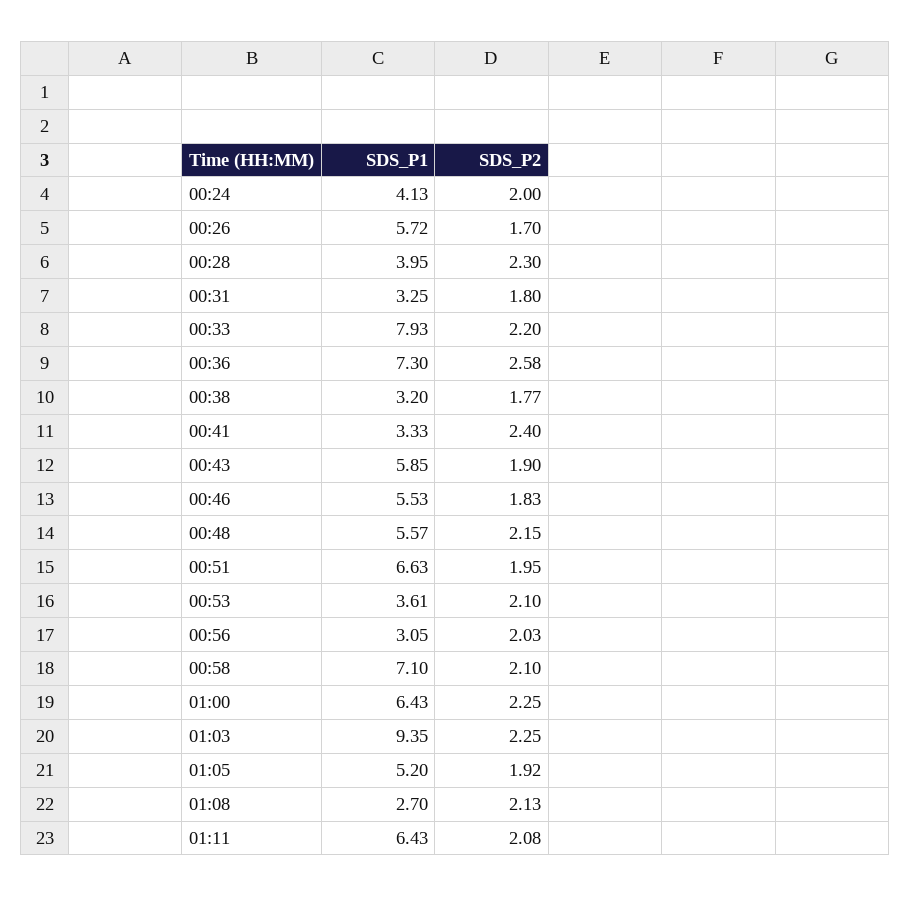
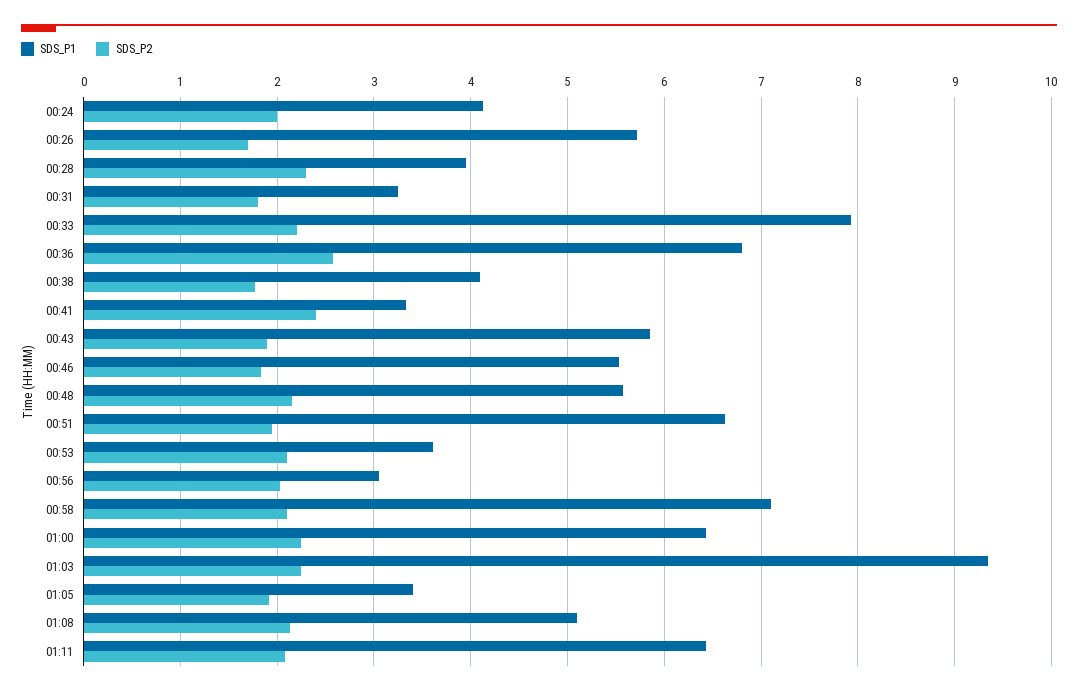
SDS_P1, 00:36: 7.3 -> 6.8
SDS_P1, 00:38: 3.2 -> 4.1
SDS_P1, 01:05: 5.2 -> 3.4
SDS_P1, 01:08: 2.7 -> 5.1

